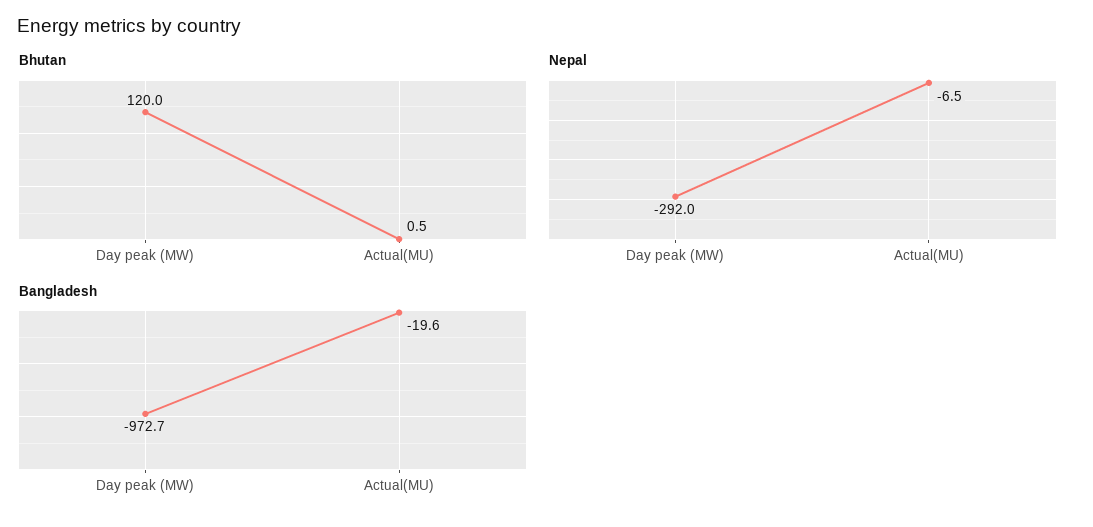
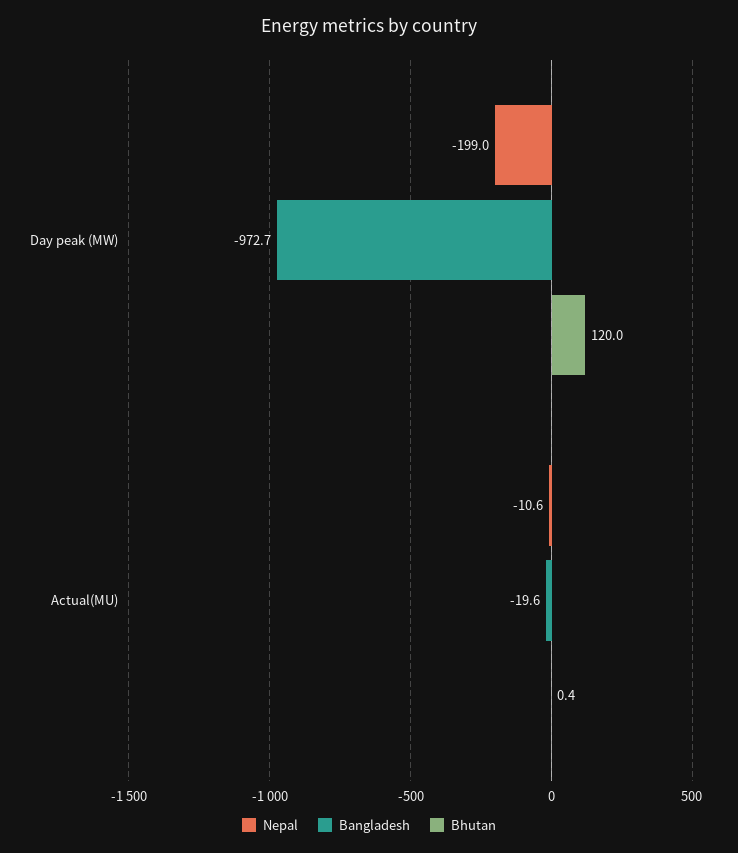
Bhutan, Actual(MU): 0.5 -> 0.4
Nepal, Day peak (MW): -292 -> -199
Nepal, Actual(MU): -6.5 -> -10.6

